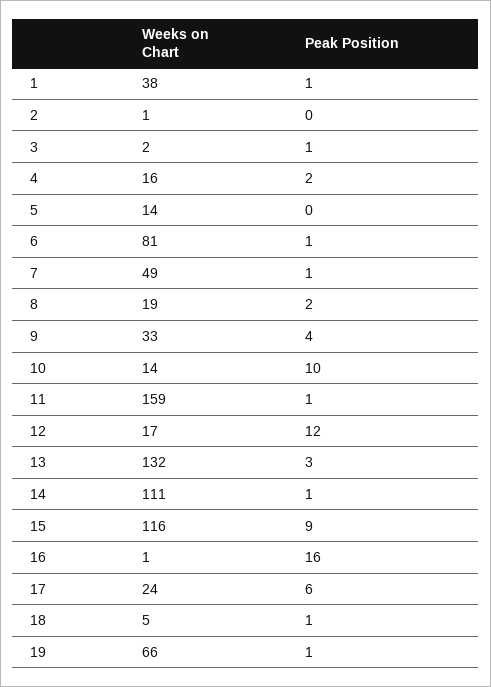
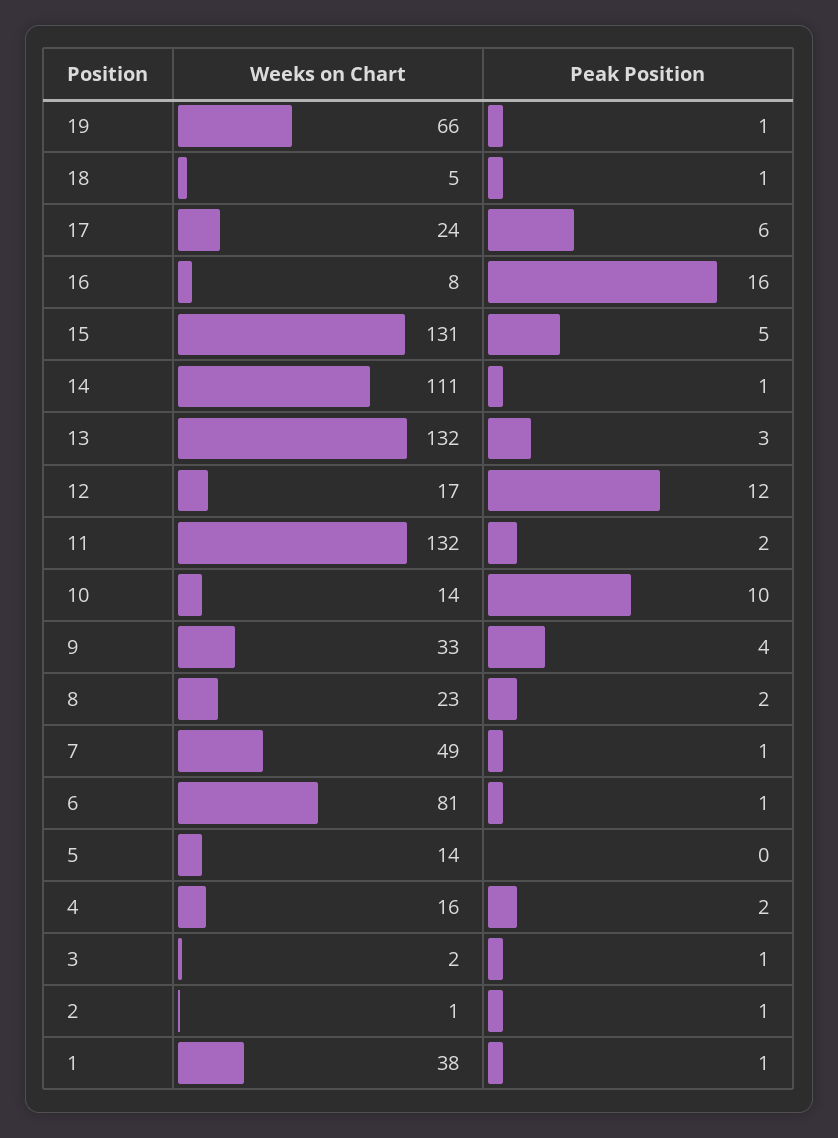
Peak Position, 2: 0 -> 1
Weeks on Chart, 8: 19 -> 23
Weeks on Chart, 11: 159 -> 132
Peak Position, 11: 1 -> 2
Weeks on Chart, 15: 116 -> 131
Peak Position, 15: 9 -> 5
Weeks on Chart, 16: 1 -> 8

